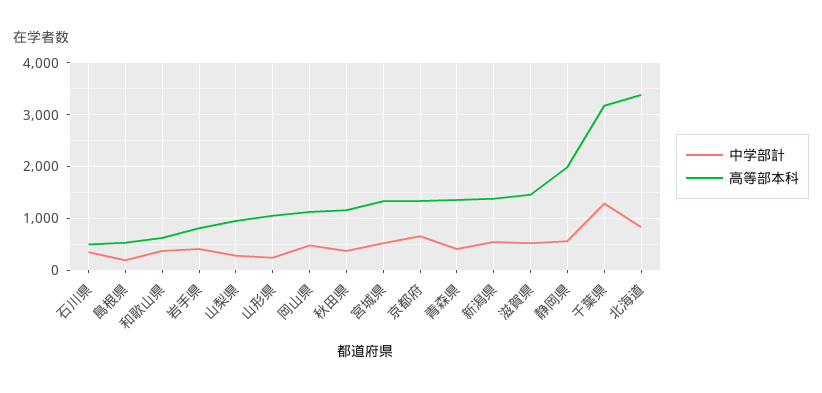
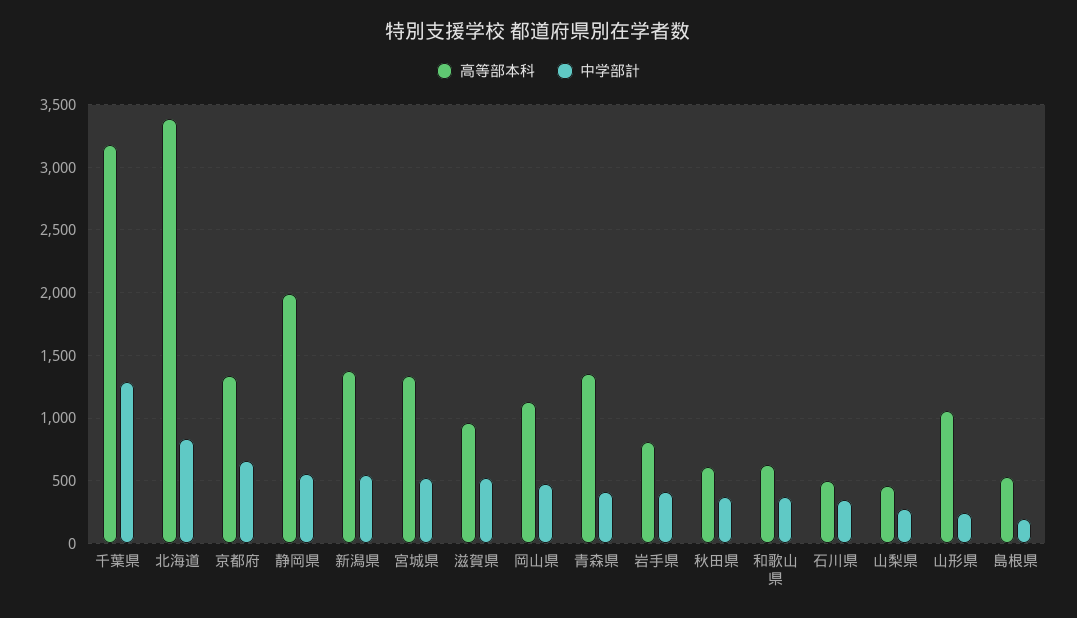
高等部本科, 山梨県: 1000 -> 450
高等部本科, 秋田県: 1200 -> 600
高等部本科, 滋賀県: 1400 -> 950

